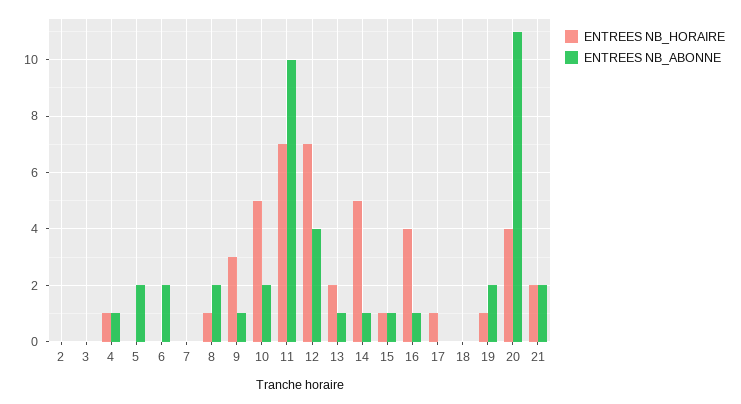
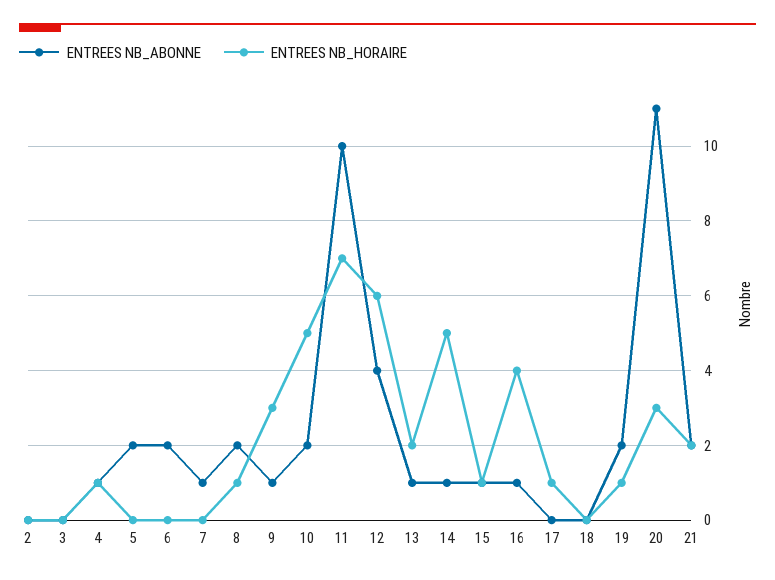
ENTREES NB_ABONNE, 7: 0 -> 1
ENTREES NB_HORAIRE, 12: 7 -> 6
ENTREES NB_HORAIRE, 20: 4 -> 3

